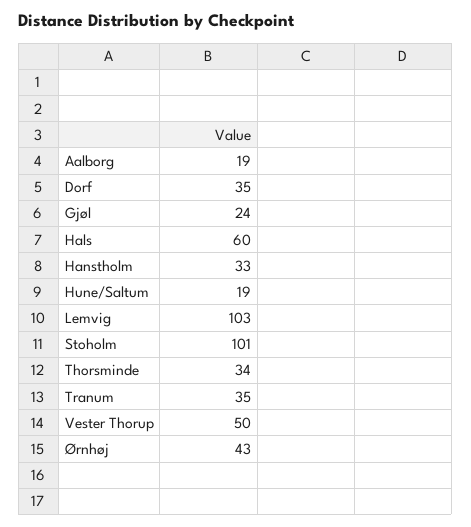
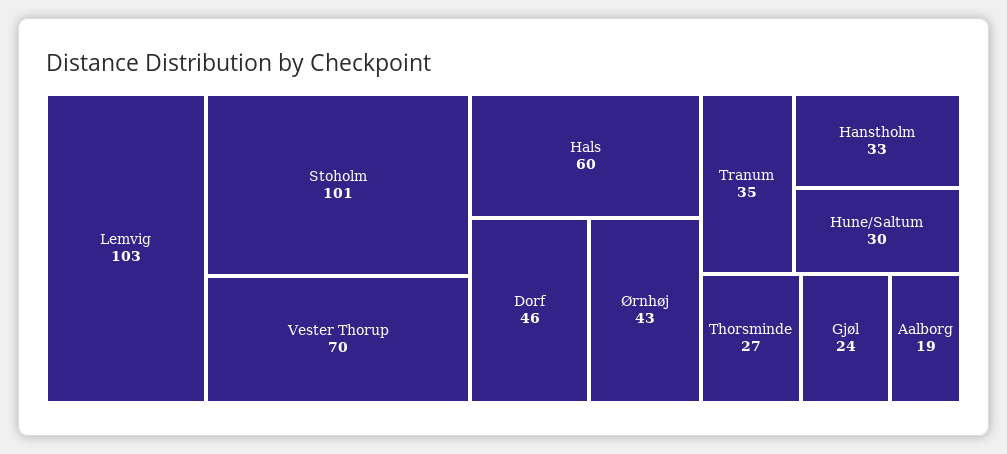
Dorf: 35 -> 46
Hune/Saltum: 19 -> 30
Thorsminde: 34 -> 27
Vester Thorup: 50 -> 70

